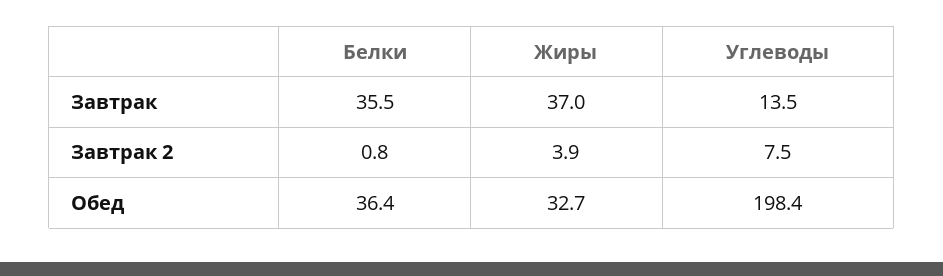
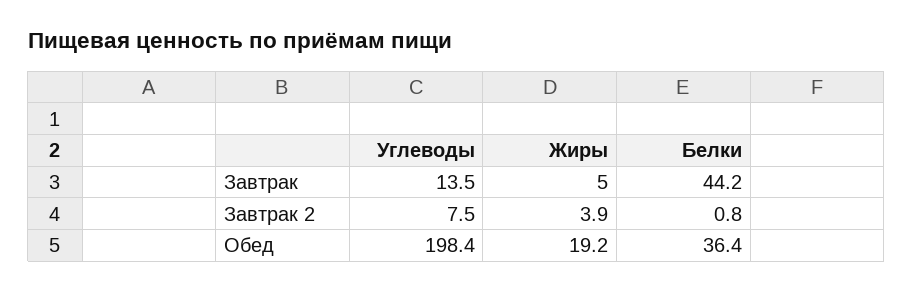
Белки, Завтрак: 35.5 -> 44.2
Жиры, Завтрак: 37 -> 5
Жиры, Обед: 32.7 -> 19.2

